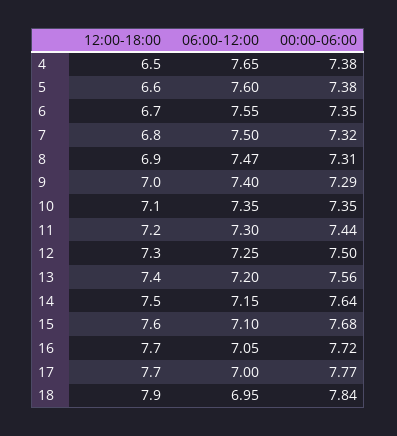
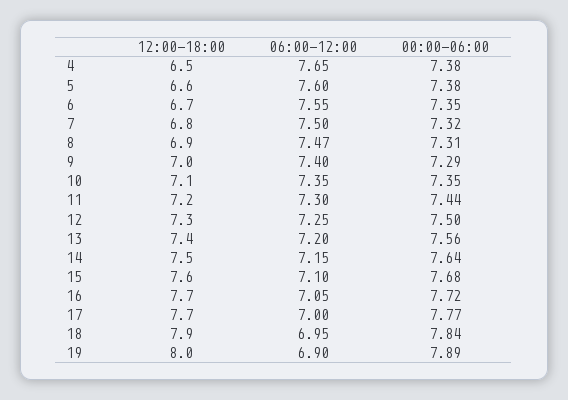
12:00-18:00, 19: none -> 8
06:00-12:00, 19: none -> 6.9
00:00-06:00, 19: none -> 7.89

